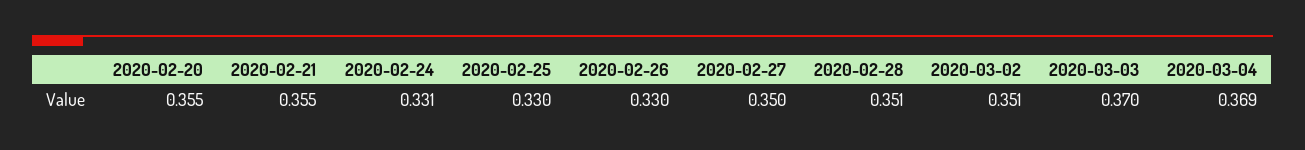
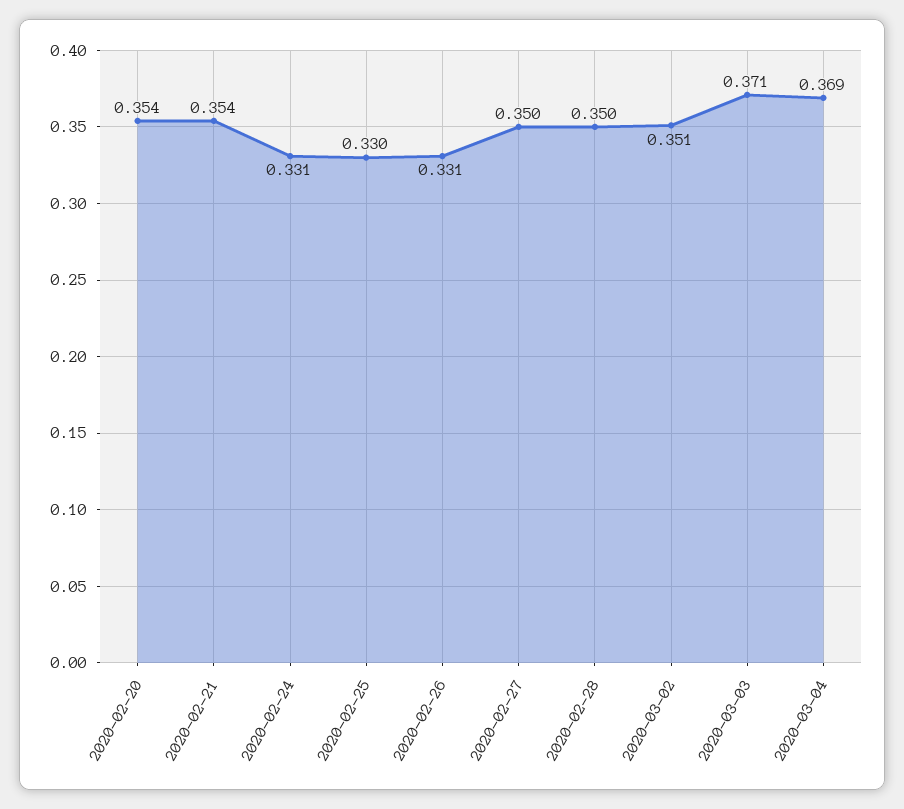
2020-02-20: 0.355 -> 0.354
2020-02-21: 0.355 -> 0.354
2020-02-26: 0.33 -> 0.331
2020-02-28: 0.351 -> 0.35
2020-03-03: 0.37 -> 0.371

